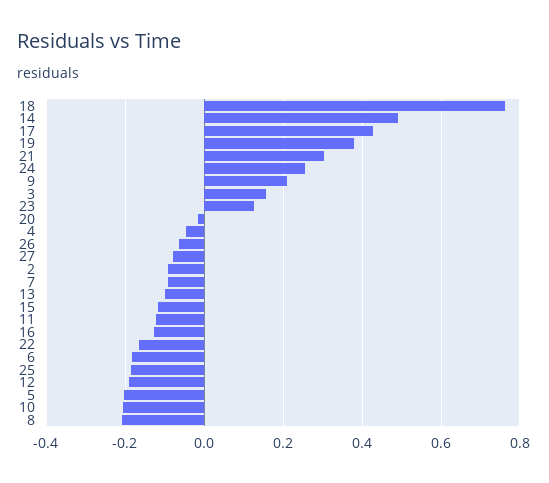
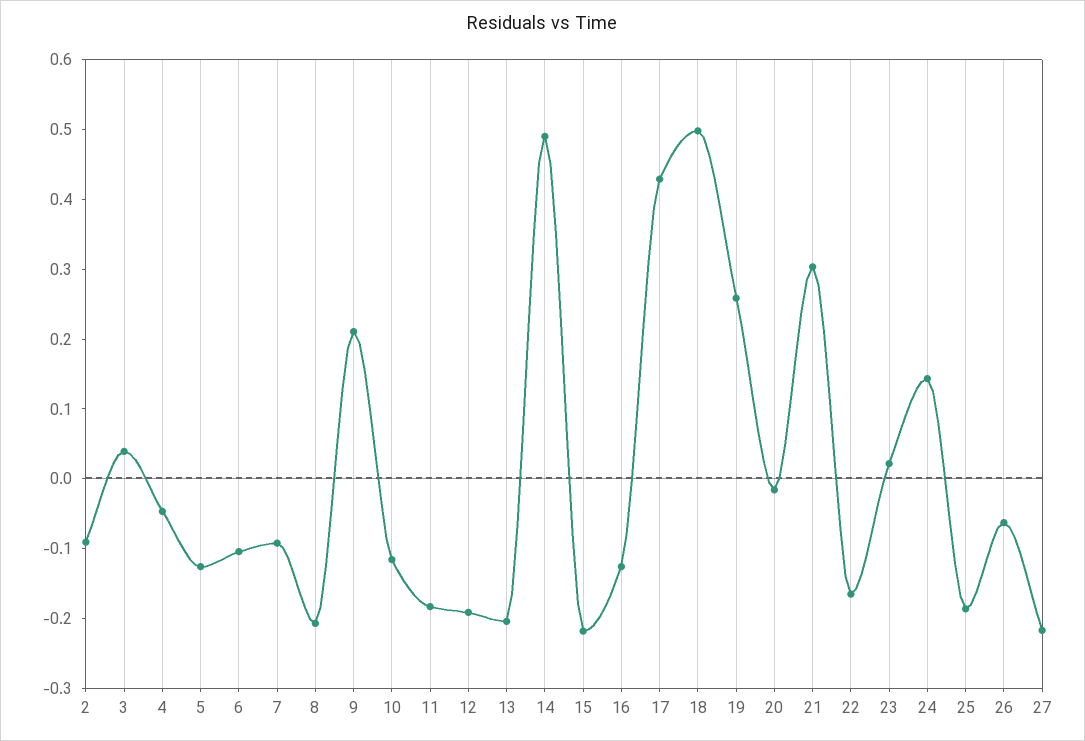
18: 0.76 -> 0.5
19: 0.38 -> 0.26
24: 0.26 -> 0.14
3: 0.16 -> 0.04
23: 0.12 -> 0.02
27: -0.08 -> -0.22
13: -0.1 -> -0.2
15: -0.12 -> -0.22
11: -0.12 -> -0.18
6: -0.18 -> -0.1
5: -0.2 -> -0.12
10: -0.2 -> -0.12

